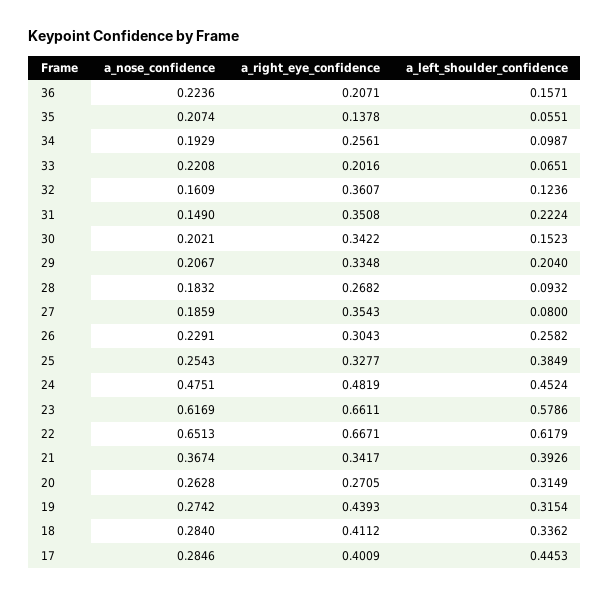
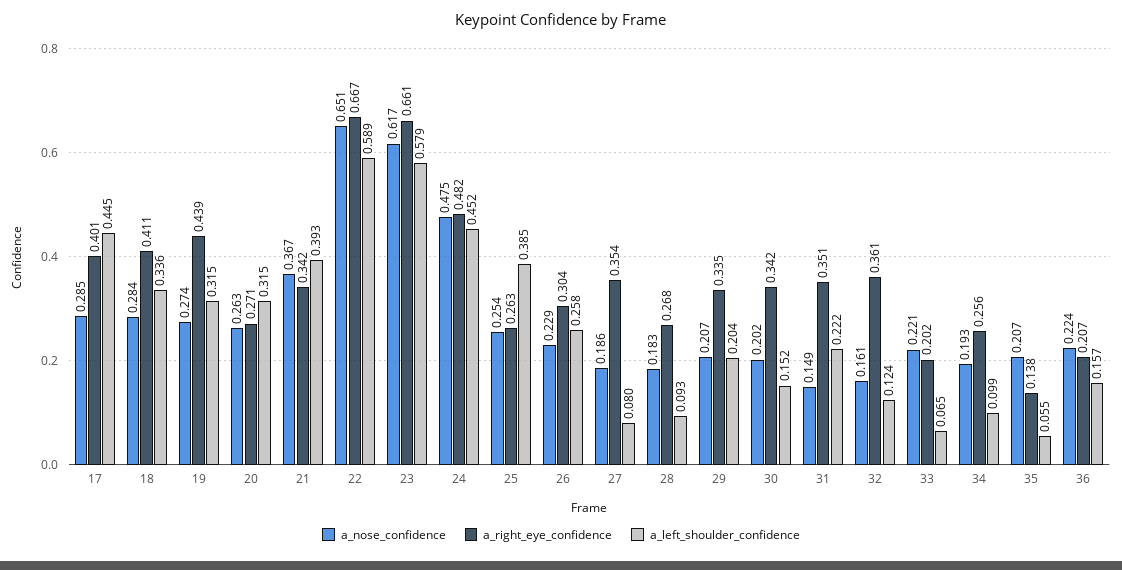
a_right_eye_confidence, 25: 0.3277 -> 0.263
a_left_shoulder_confidence, 22: 0.6179 -> 0.589

